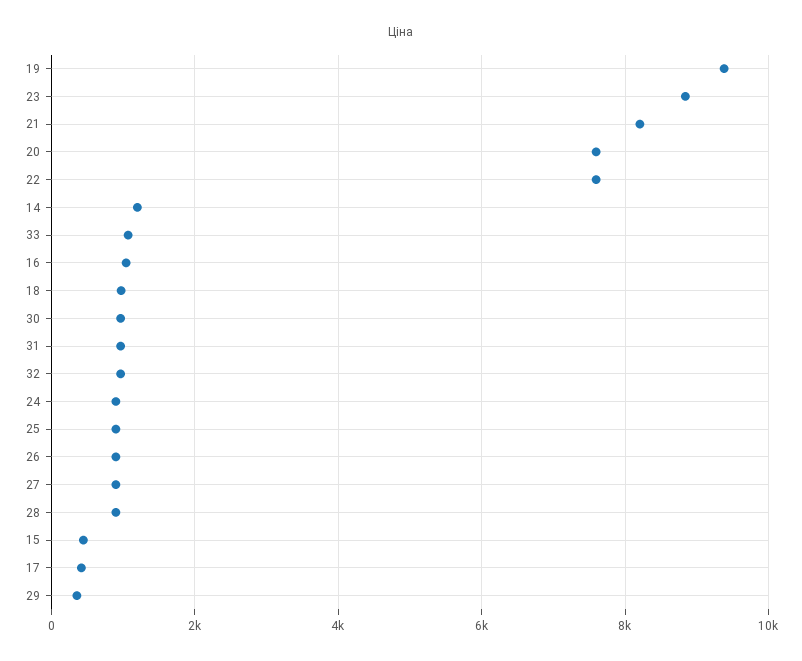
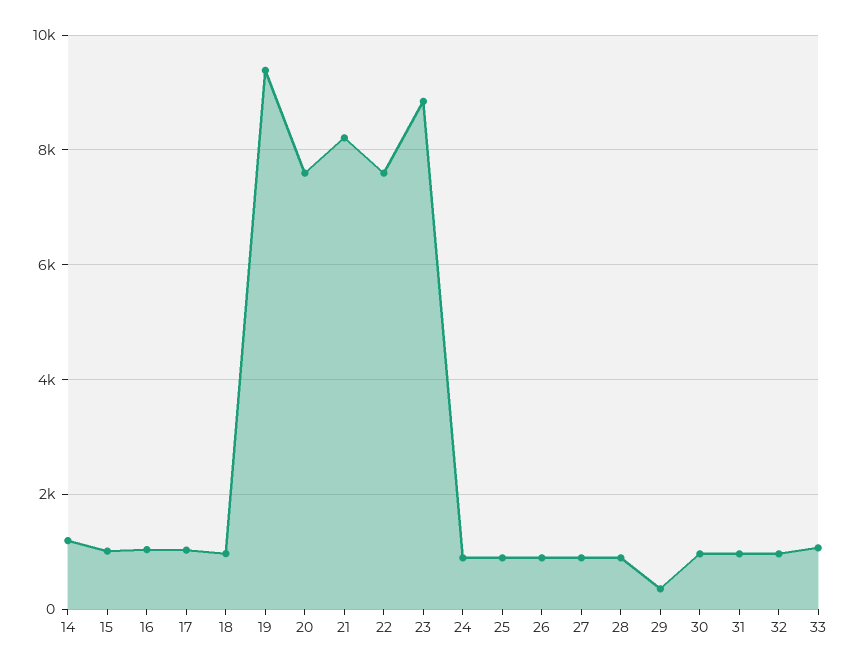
15: 400 -> 1000
17: 400 -> 1000

